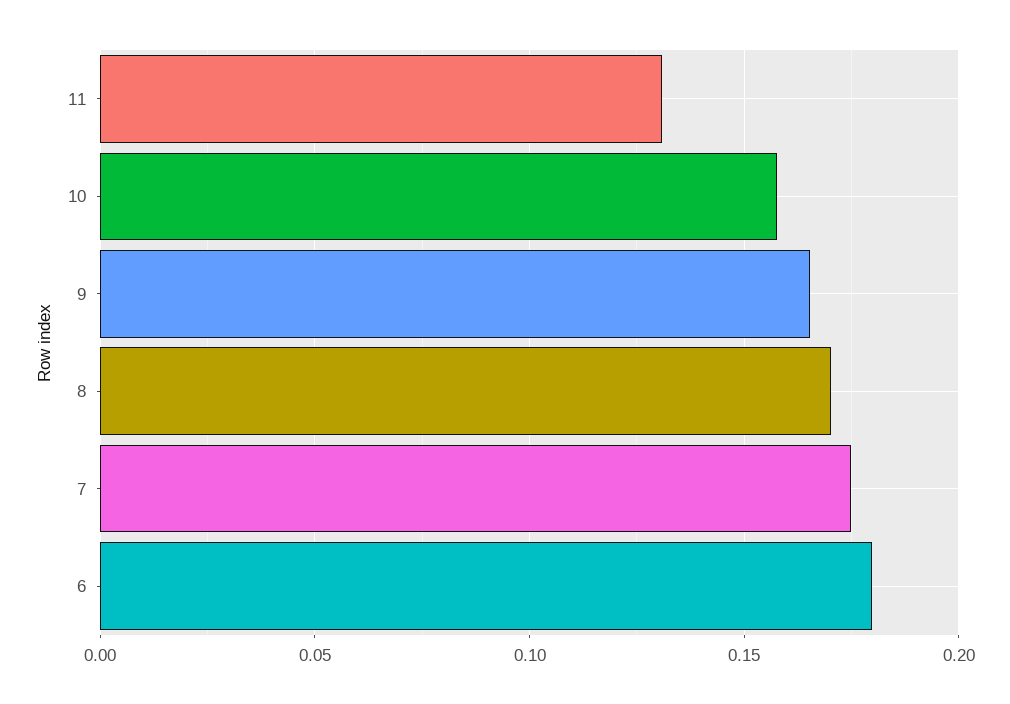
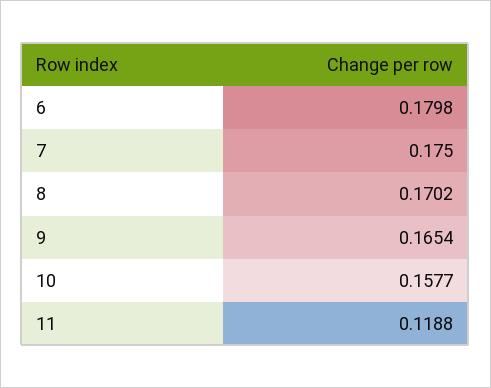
11: 0.13 -> 0.1188

